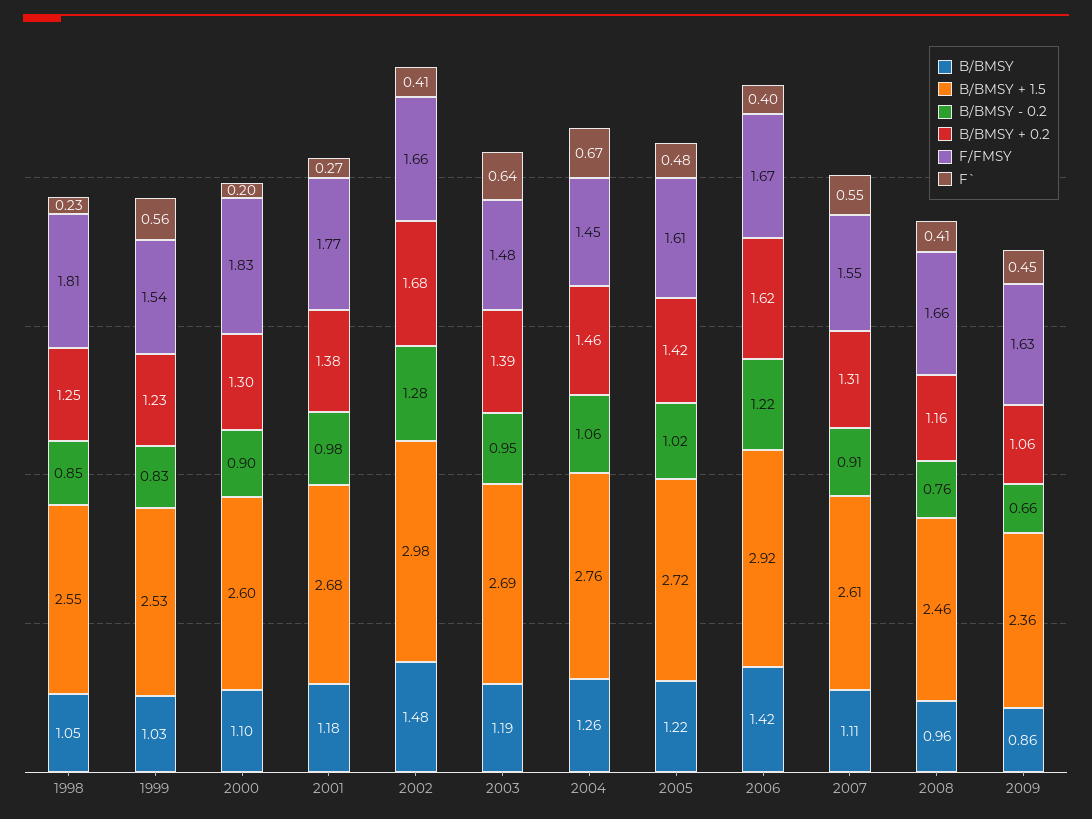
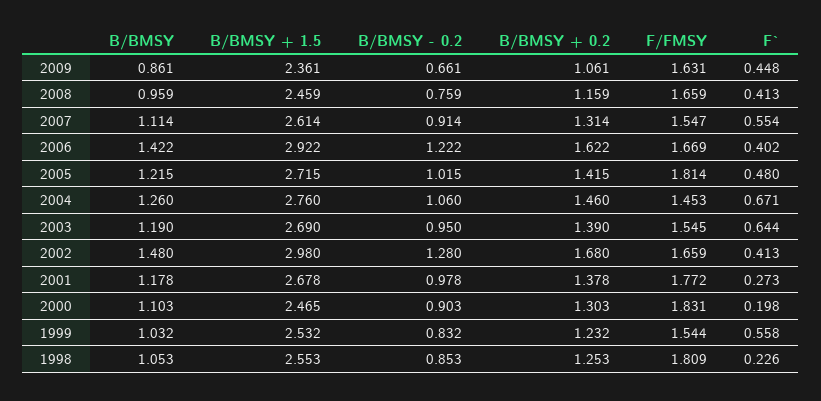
B/BMSY + 1.5, 2000: 2.6 -> 2.465
F/FMSY, 2003: 1.48 -> 1.545
F/FMSY, 2005: 1.61 -> 1.814

